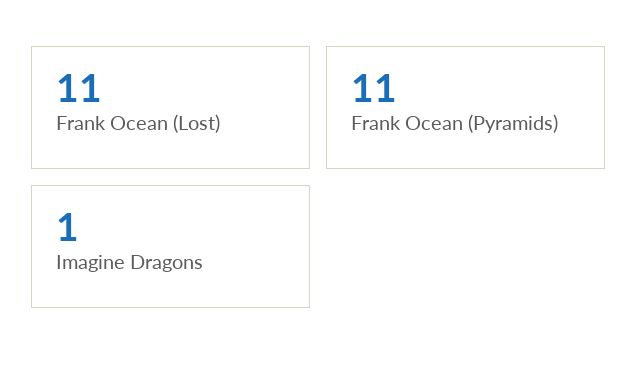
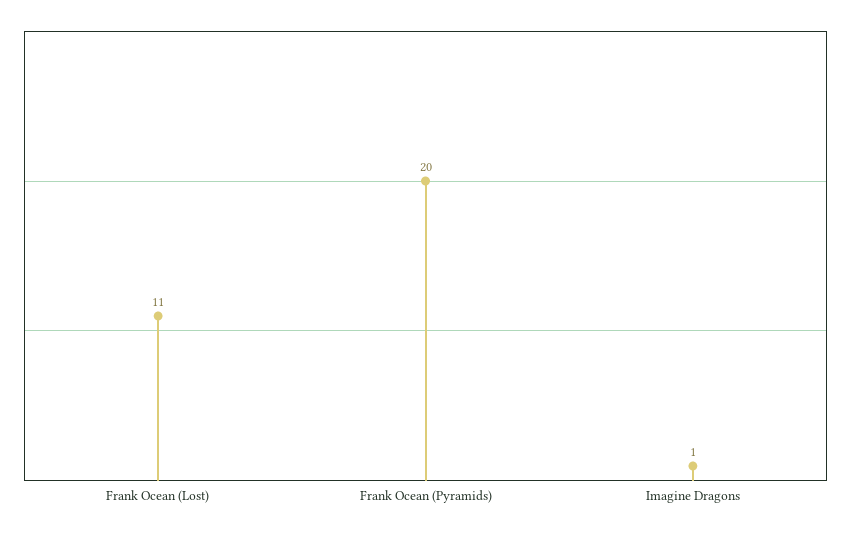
Frank Ocean (Pyramids): 11 -> 20

